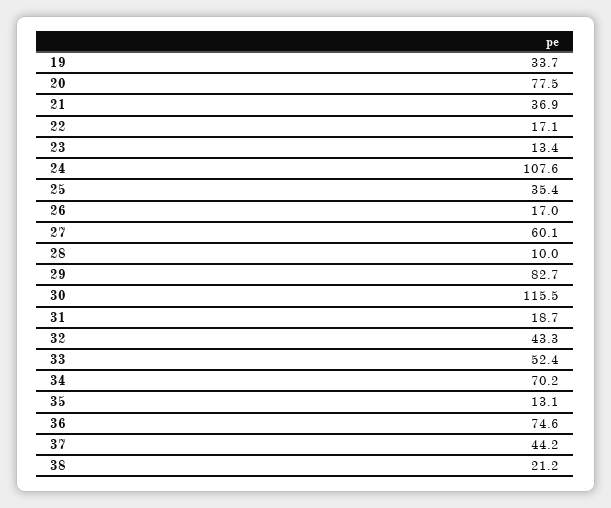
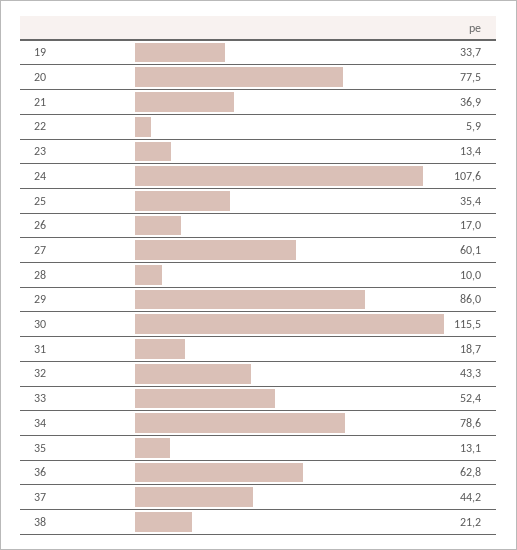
22: 17.1 -> 5.9
29: 82.7 -> 86
34: 70.2 -> 78.6
36: 74.6 -> 62.8

